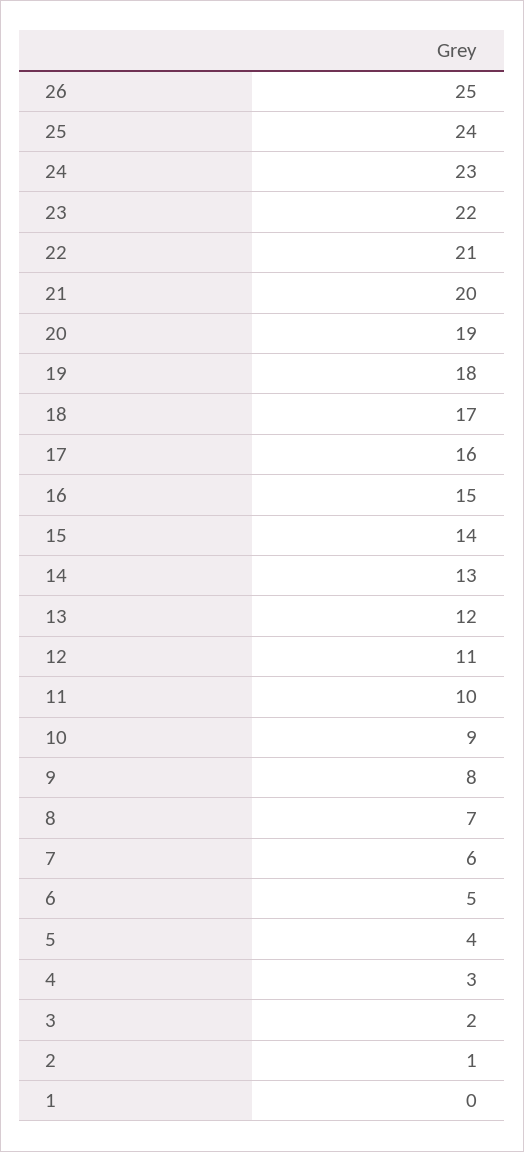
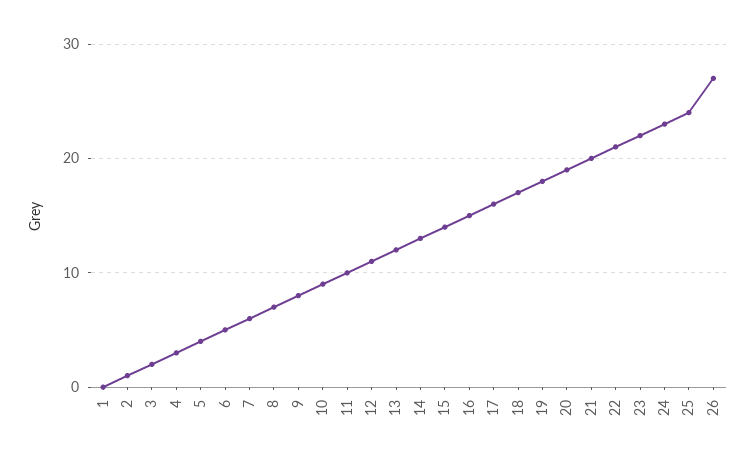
26: 25 -> 27

